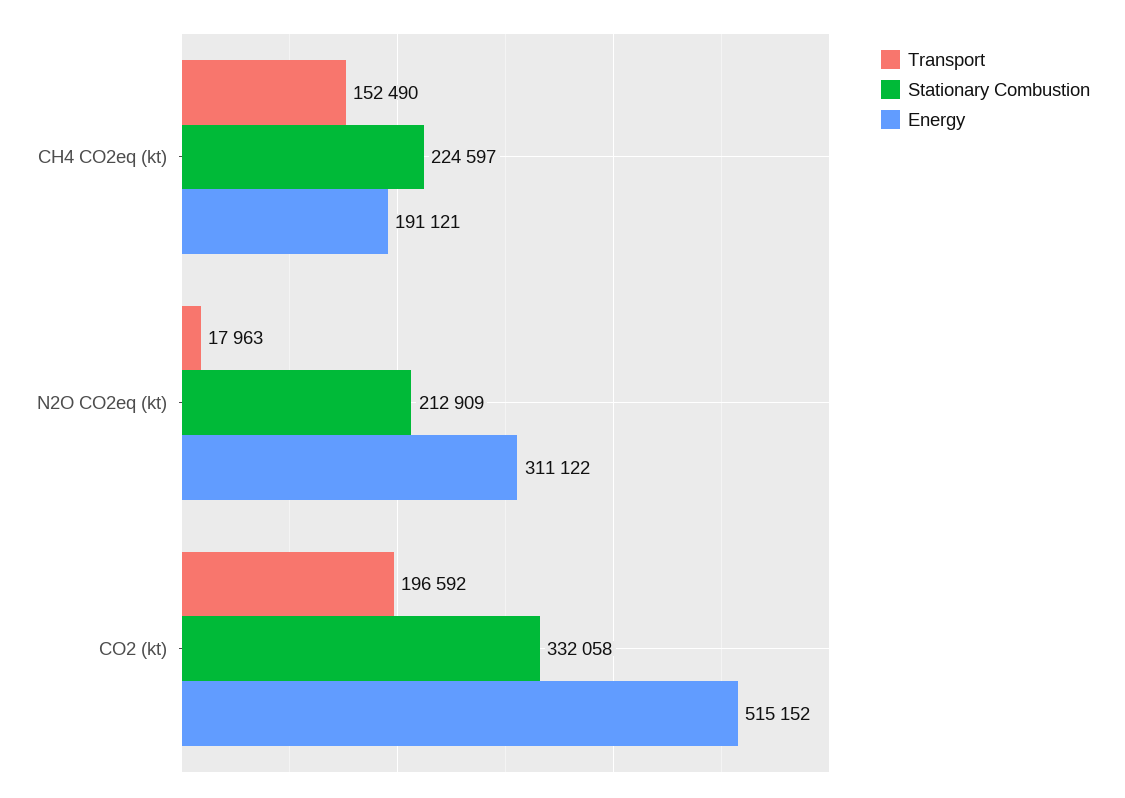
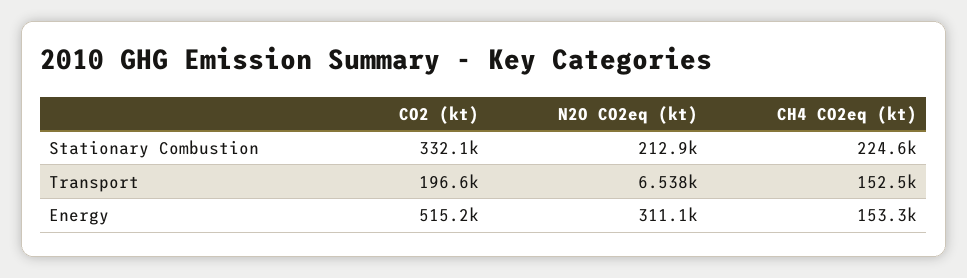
Energy, CH4 CO2eq (kt): 191121 -> 153300
Transport, N2O CO2eq (kt): 17963 -> 6538

